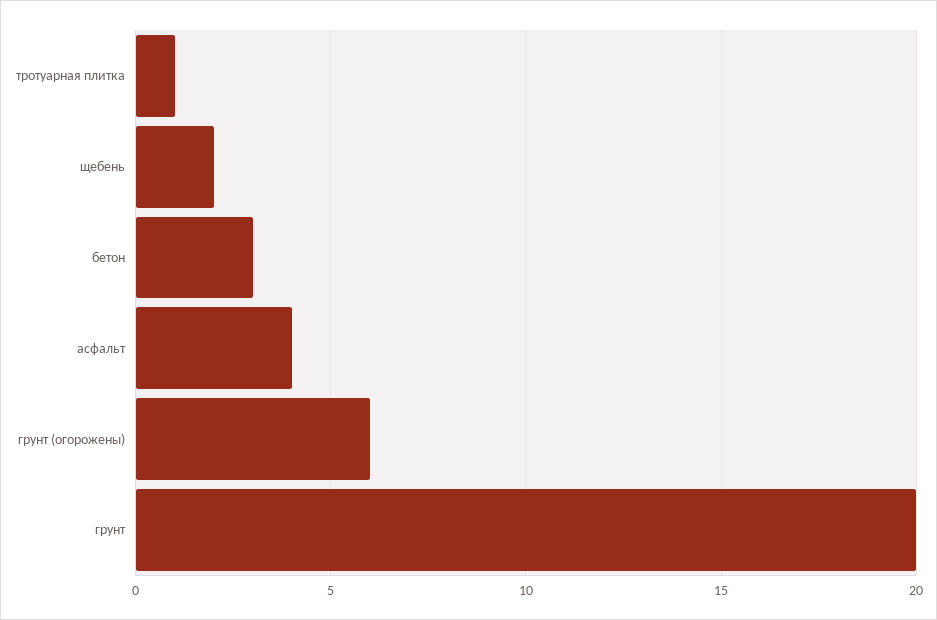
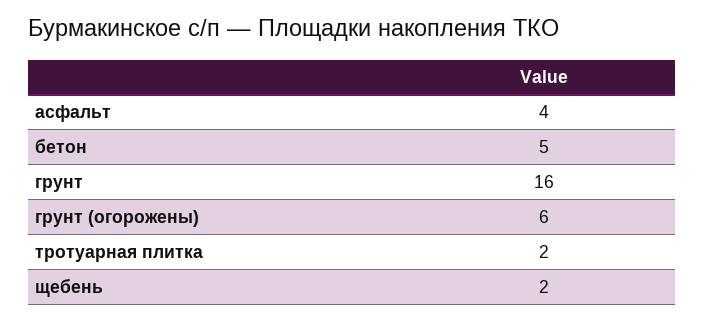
тротуарная плитка: 1 -> 2
бетон: 3 -> 5
грунт: 20 -> 16

